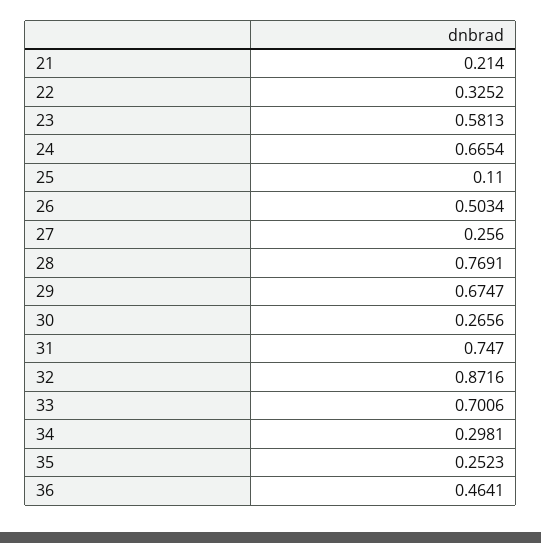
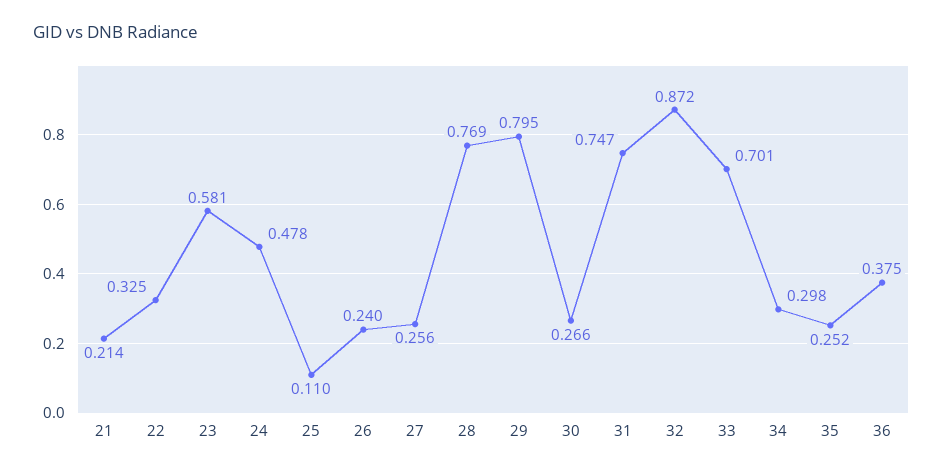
24: 0.6654 -> 0.478
26: 0.5034 -> 0.24
29: 0.6747 -> 0.795
36: 0.4641 -> 0.375

